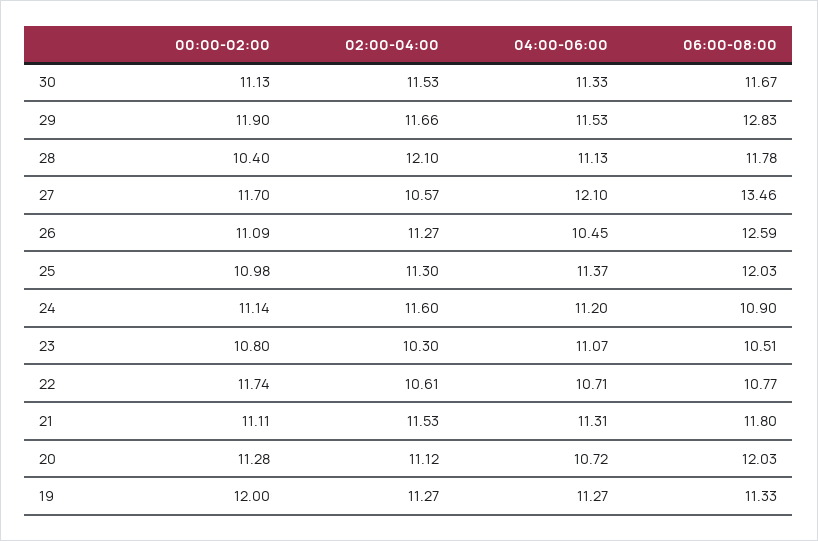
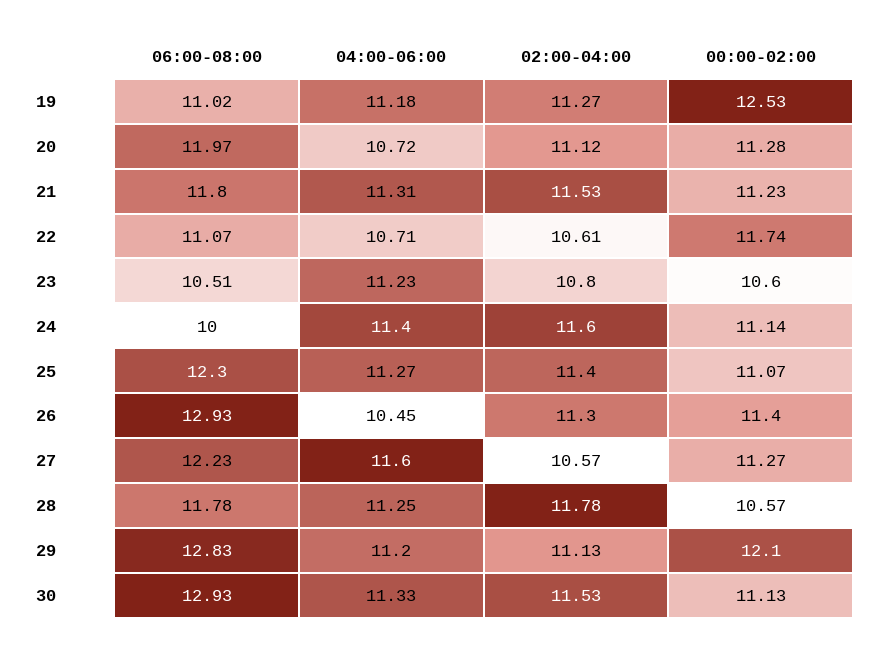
06:00-08:00, 30: 11.67 -> 12.93
00:00-02:00, 29: 11.9 -> 12.1
02:00-04:00, 29: 11.66 -> 11.13
04:00-06:00, 29: 11.53 -> 11.2
00:00-02:00, 28: 10.4 -> 10.57
02:00-04:00, 28: 12.1 -> 11.78
04:00-06:00, 28: 11.13 -> 11.25
00:00-02:00, 27: 11.7 -> 11.27
04:00-06:00, 27: 12.1 -> 11.6
06:00-08:00, 27: 13.46 -> 12.23
00:00-02:00, 26: 11.09 -> 11.4
02:00-04:00, 26: 11.27 -> 11.3
06:00-08:00, 26: 12.59 -> 12.93
00:00-02:00, 25: 10.98 -> 11.07
02:00-04:00, 25: 11.3 -> 11.4
04:00-06:00, 25: 11.37 -> 11.27
06:00-08:00, 25: 12.03 -> 12.3
04:00-06:00, 24: 11.2 -> 11.4
06:00-08:00, 24: 10.9 -> 10
00:00-02:00, 23: 10.8 -> 10.6
02:00-04:00, 23: 10.3 -> 10.8
04:00-06:00, 23: 11.07 -> 11.23
06:00-08:00, 22: 10.77 -> 11.07
00:00-02:00, 21: 11.11 -> 11.23
06:00-08:00, 20: 12.03 -> 11.97
00:00-02:00, 19: 12 -> 12.53
04:00-06:00, 19: 11.27 -> 11.18
06:00-08:00, 19: 11.33 -> 11.02

